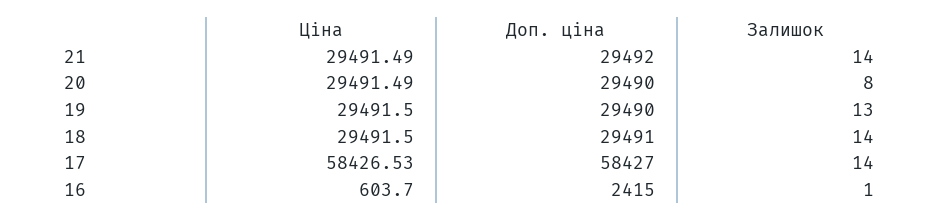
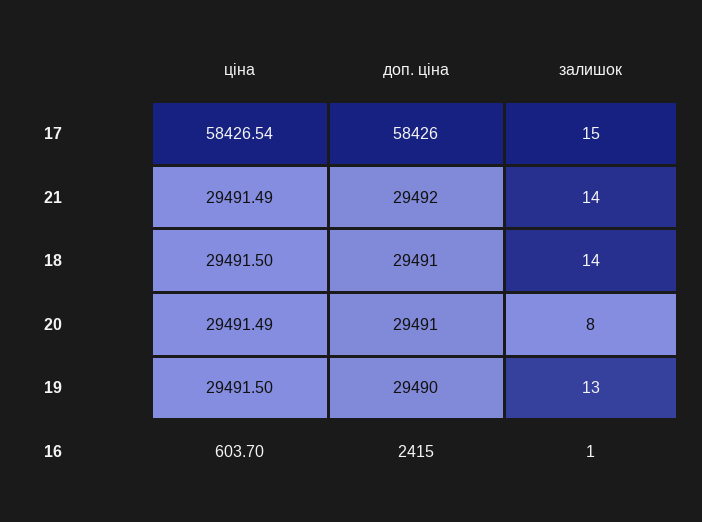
Доп. ціна, 20: 29490 -> 29491
Ціна, 17: 58426.53 -> 58426.54
Доп. ціна, 17: 58427 -> 58426
Залишок, 17: 14 -> 15

